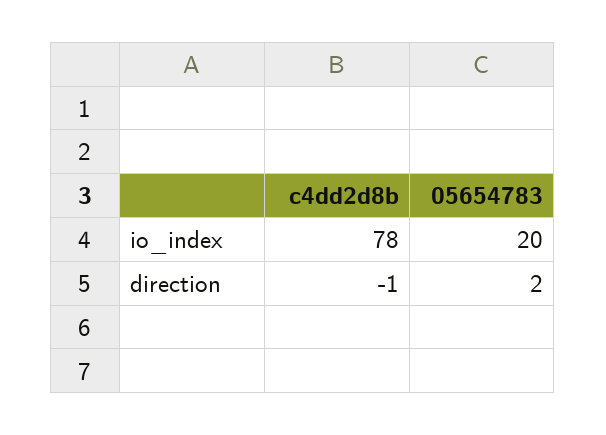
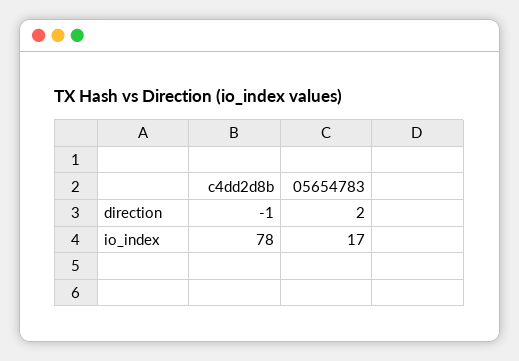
05654783, io_index: 20 -> 17

